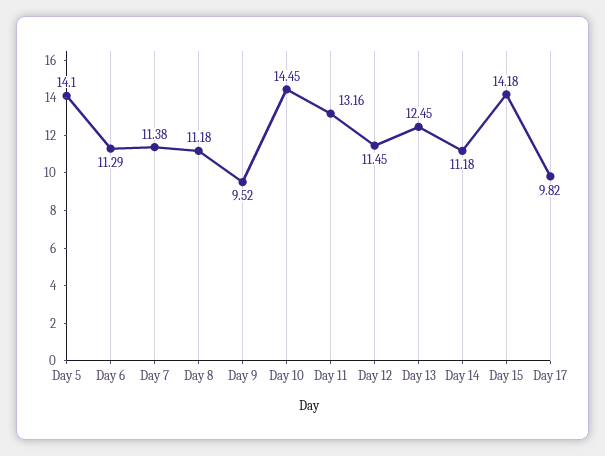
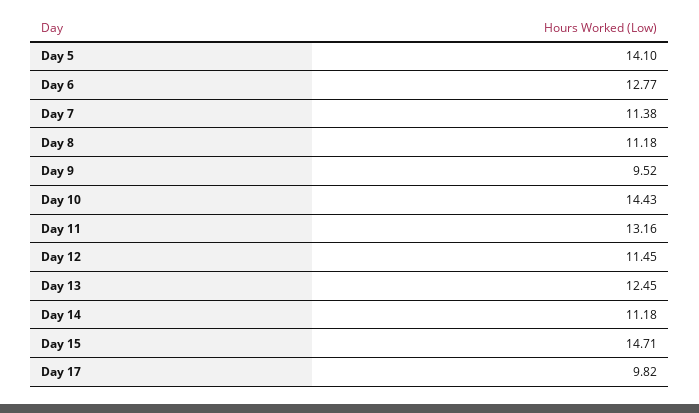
Day 6: 11.29 -> 12.77
Day 10: 14.45 -> 14.43
Day 15: 14.18 -> 14.71

